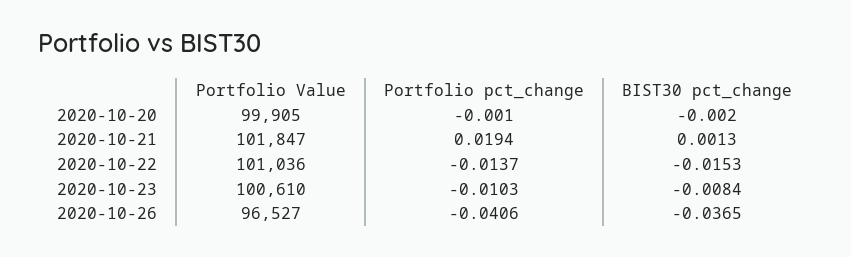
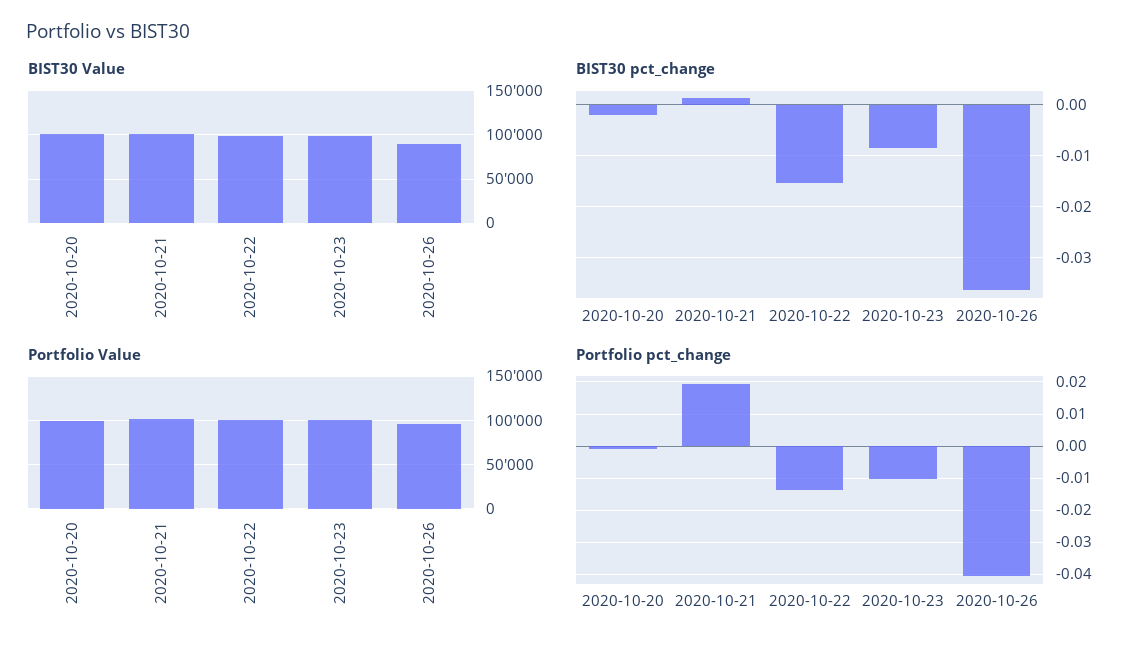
BIST30 Value, 2020-10-20: none -> 100000
BIST30 Value, 2020-10-21: none -> 100000
BIST30 Value, 2020-10-22: none -> 100000
BIST30 Value, 2020-10-23: none -> 100000
BIST30 Value, 2020-10-26: none -> 90000

